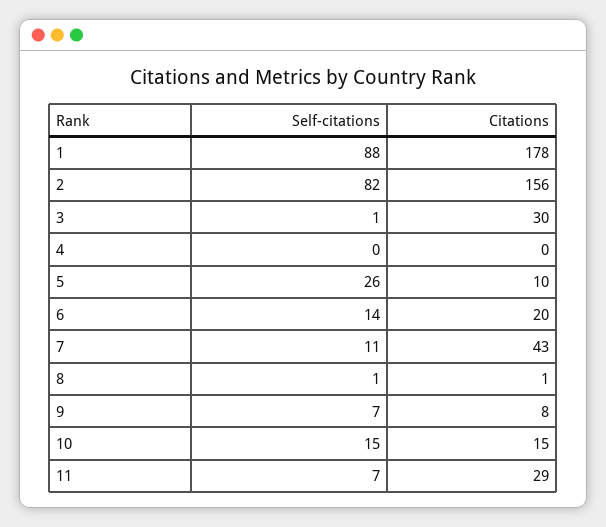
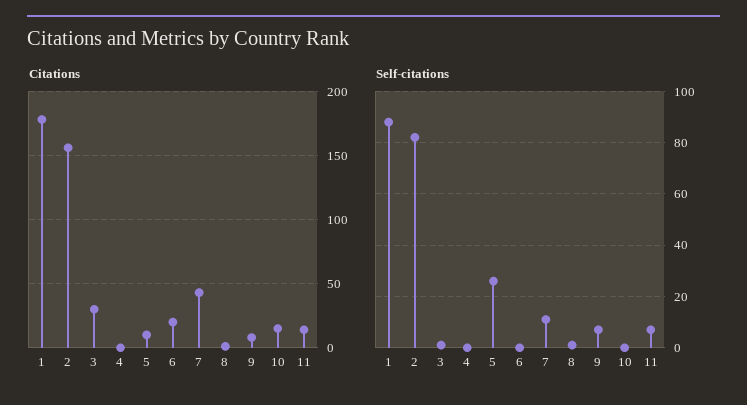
Self-citations, 6: 14 -> 0
Self-citations, 10: 15 -> 0
Citations, 11: 29 -> 15

